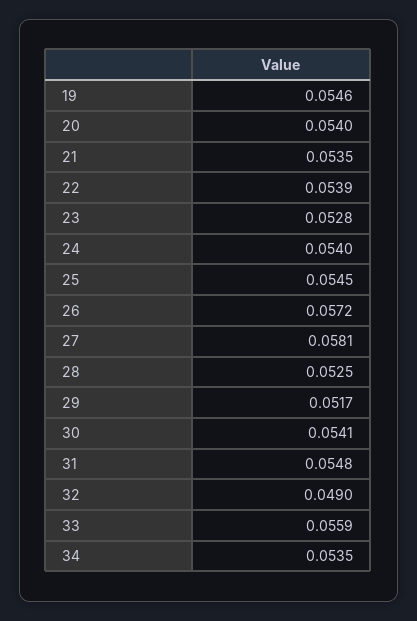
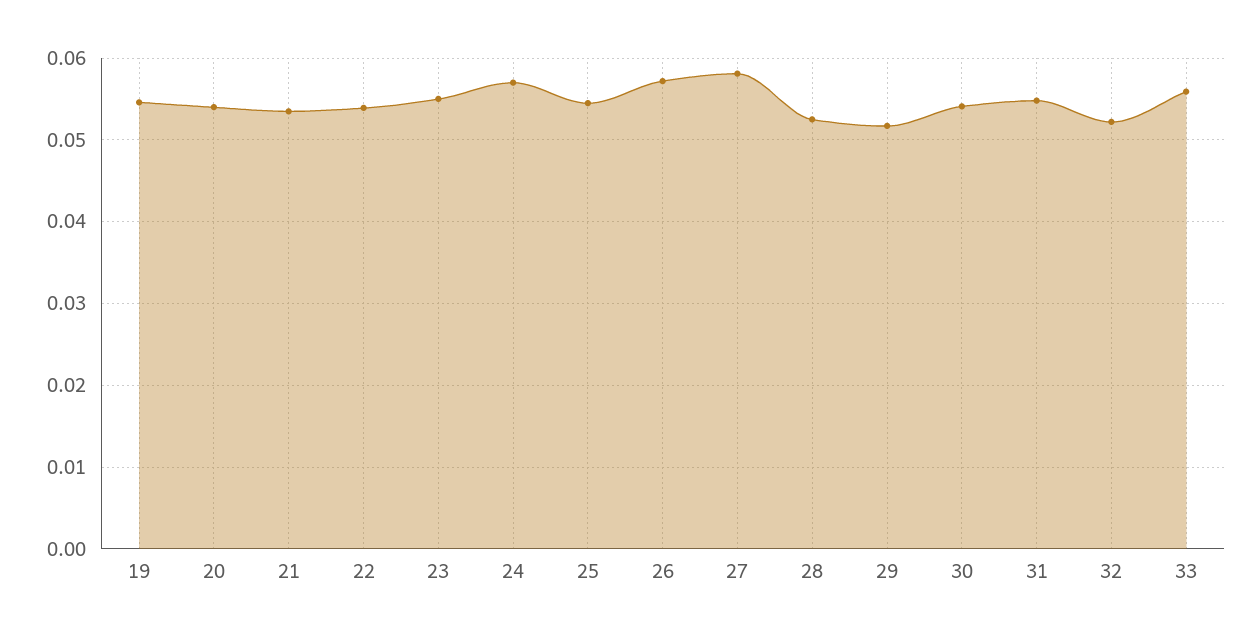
23: 0.0528 -> 0.055
24: 0.054 -> 0.057
32: 0.049 -> 0.052
34: 0.0535 -> none

